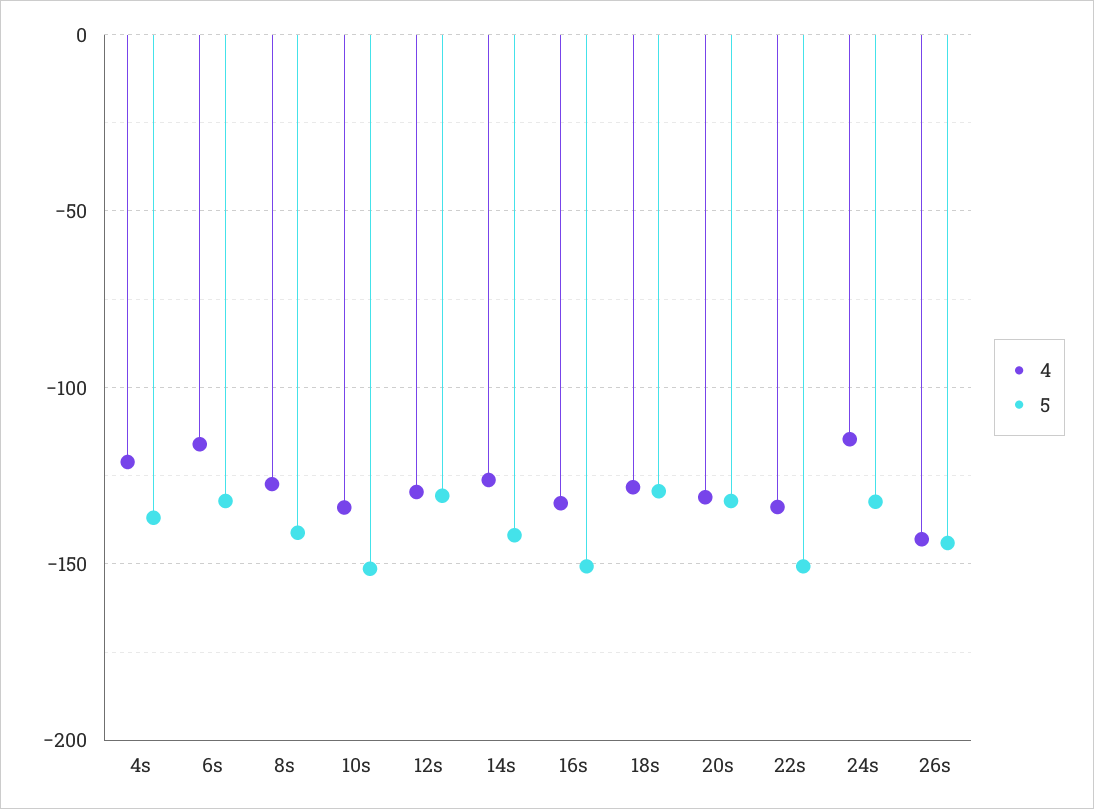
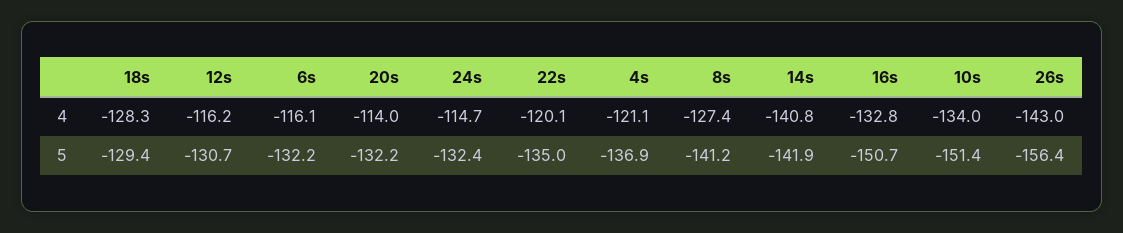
4, 12s: -130 -> -116.2
4, 14s: -125 -> -140.8
4, 20s: -130 -> -114
4, 22s: -135 -> -120.1
5, 22s: -150 -> -135
5, 26s: -145 -> -156.4

